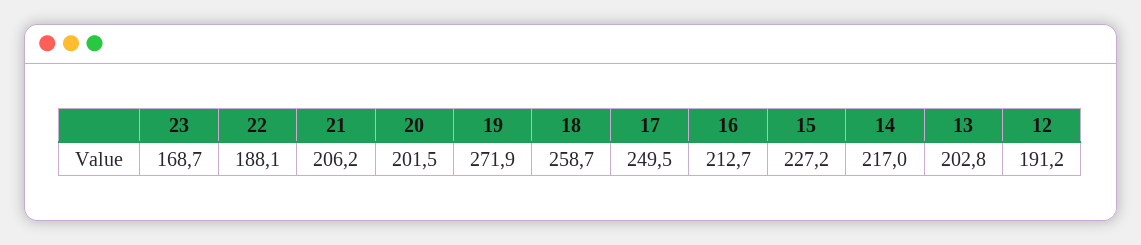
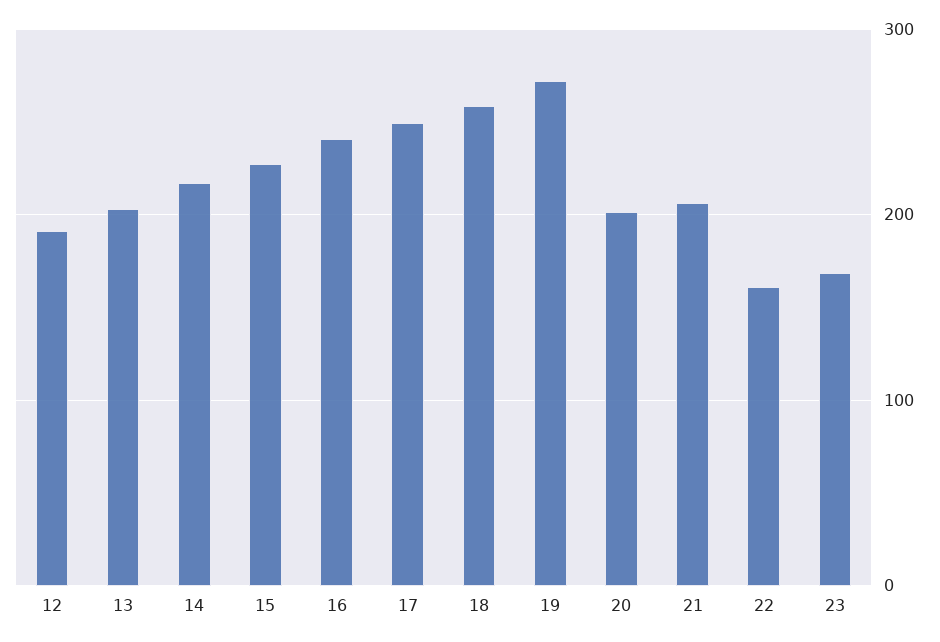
22: 188.1 -> 160
16: 212.7 -> 240

